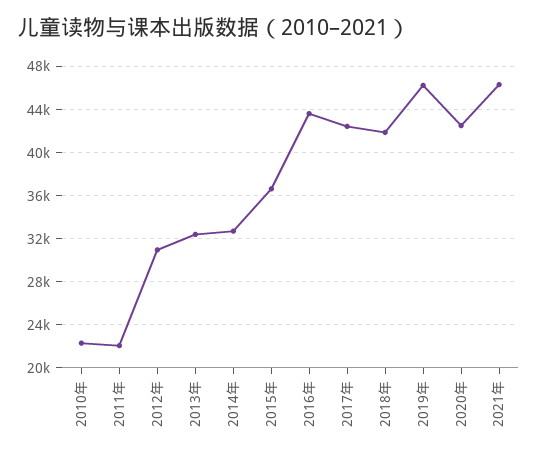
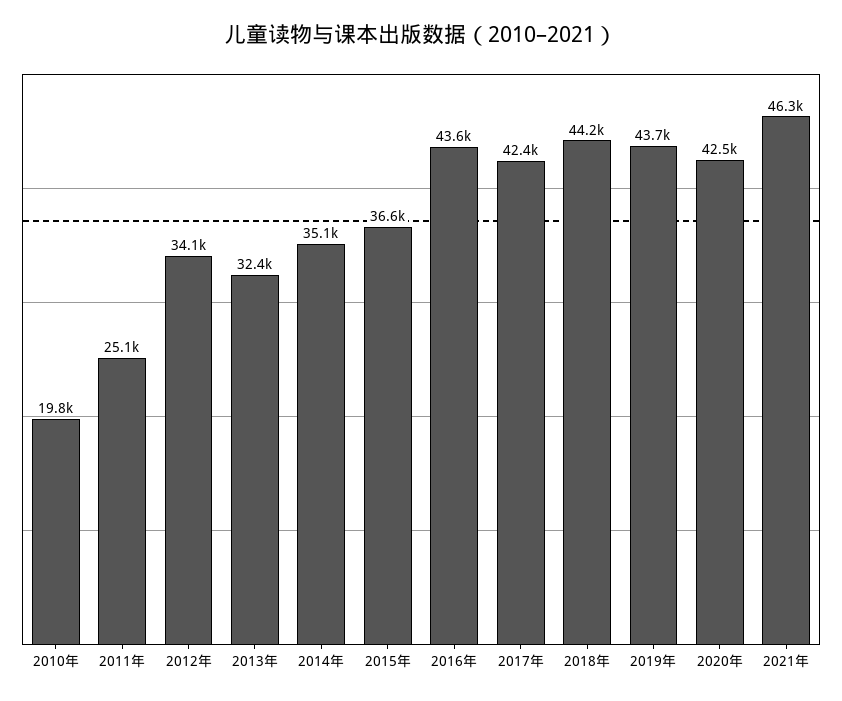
2010年: 22000 -> 19800
2011年: 22000 -> 25100
2012年: 31000 -> 34100
2014年: 33000 -> 35100
2018年: 42000 -> 44200
2019年: 46000 -> 43700

